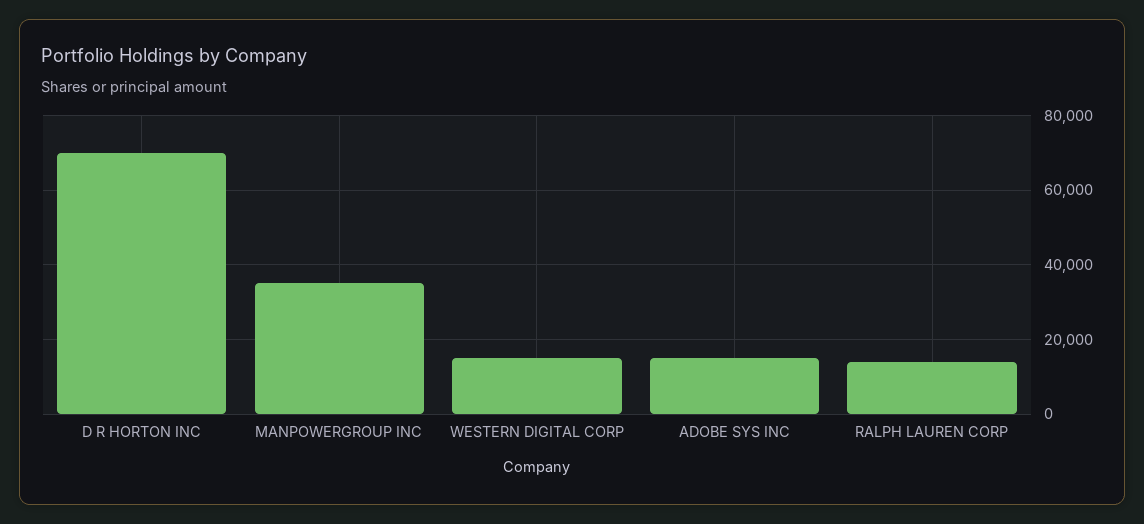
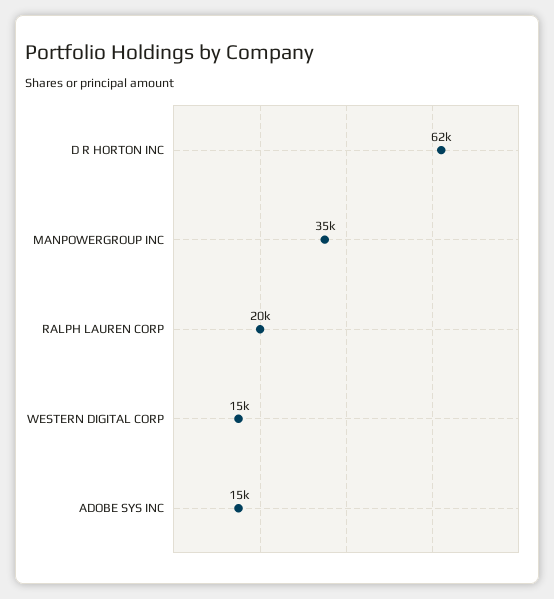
D R HORTON INC: 70000 -> 62000
RALPH LAUREN CORP: 14000 -> 20000

